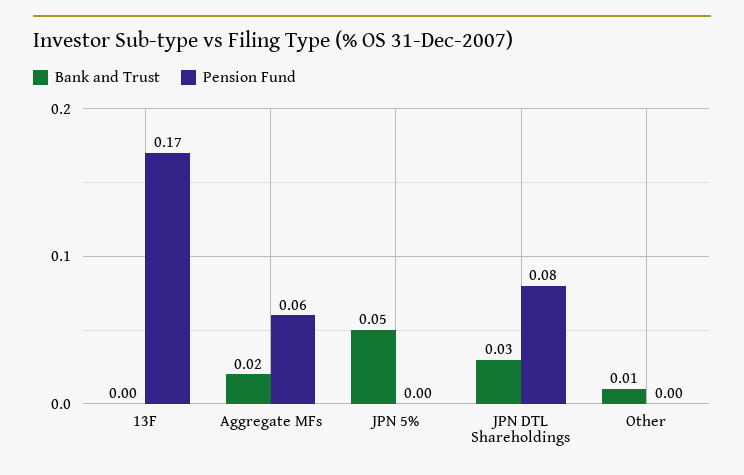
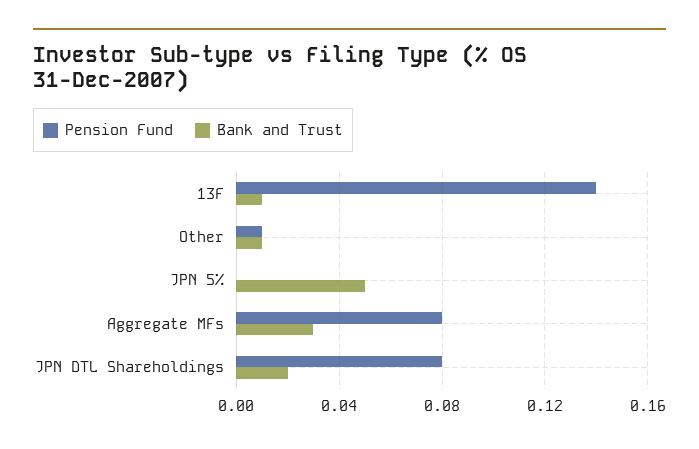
Bank and Trust, 13F: 0 -> 0.01
Pension Fund, 13F: 0.17 -> 0.14
Bank and Trust, Aggregate MFs: 0.02 -> 0.03
Pension Fund, Aggregate MFs: 0.06 -> 0.08
Bank and Trust, JPN DTL Shareholdings: 0.03 -> 0.02
Pension Fund, Other: 0 -> 0.01

